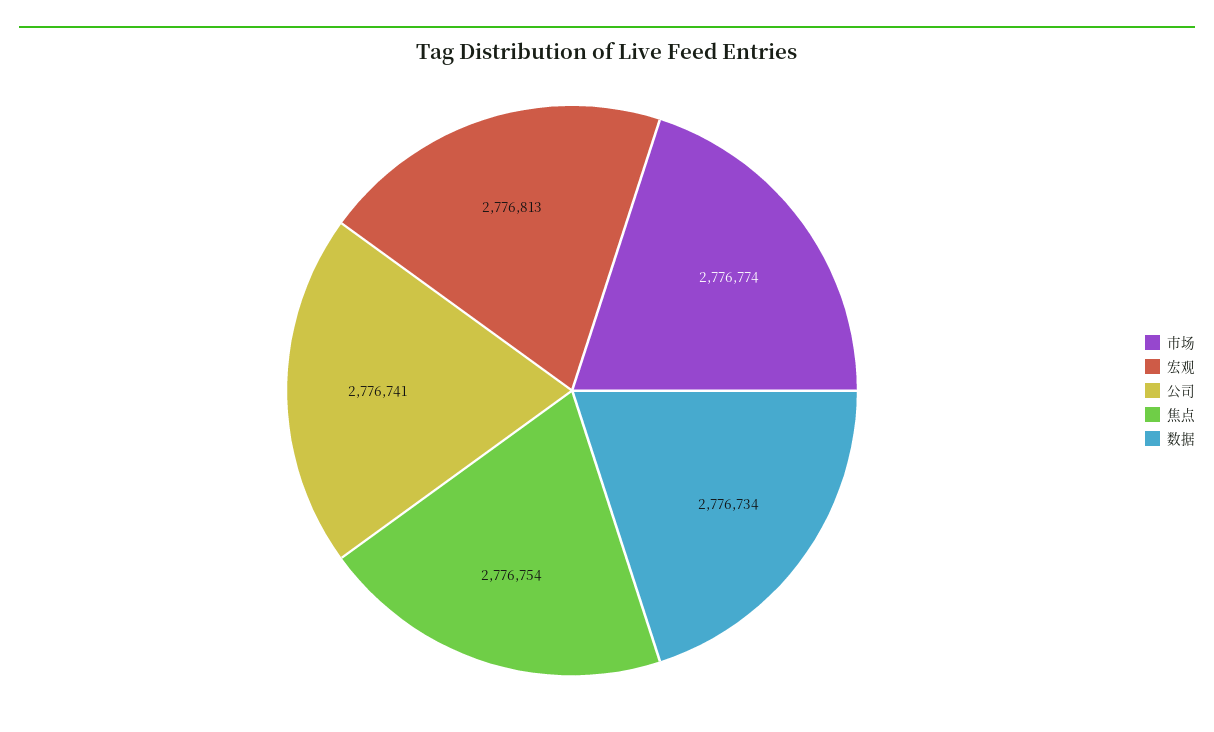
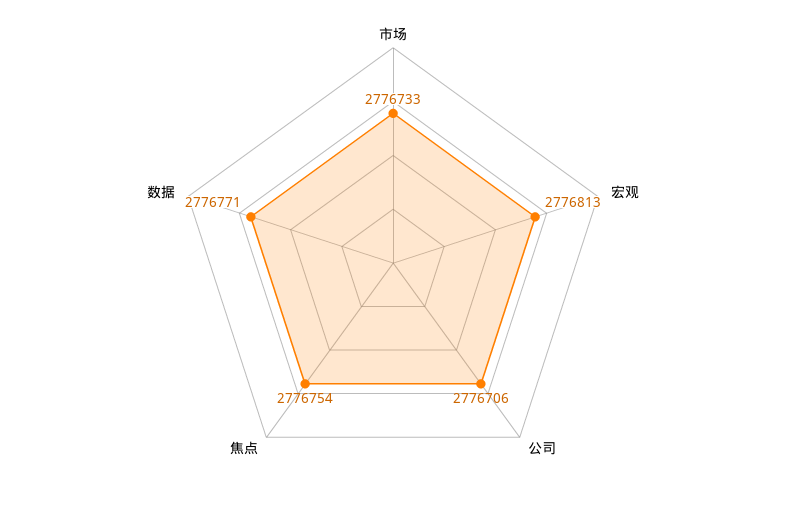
市场: 2776774 -> 2776733
公司: 2776741 -> 2776706
数据: 2776734 -> 2776771

